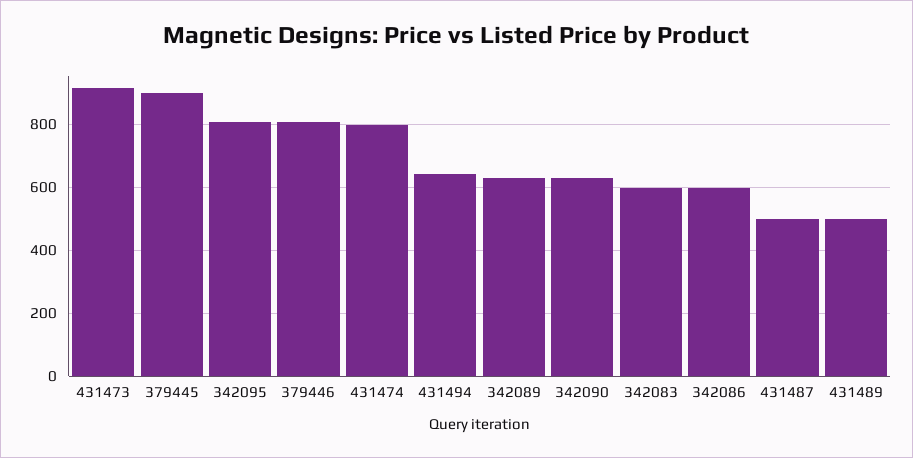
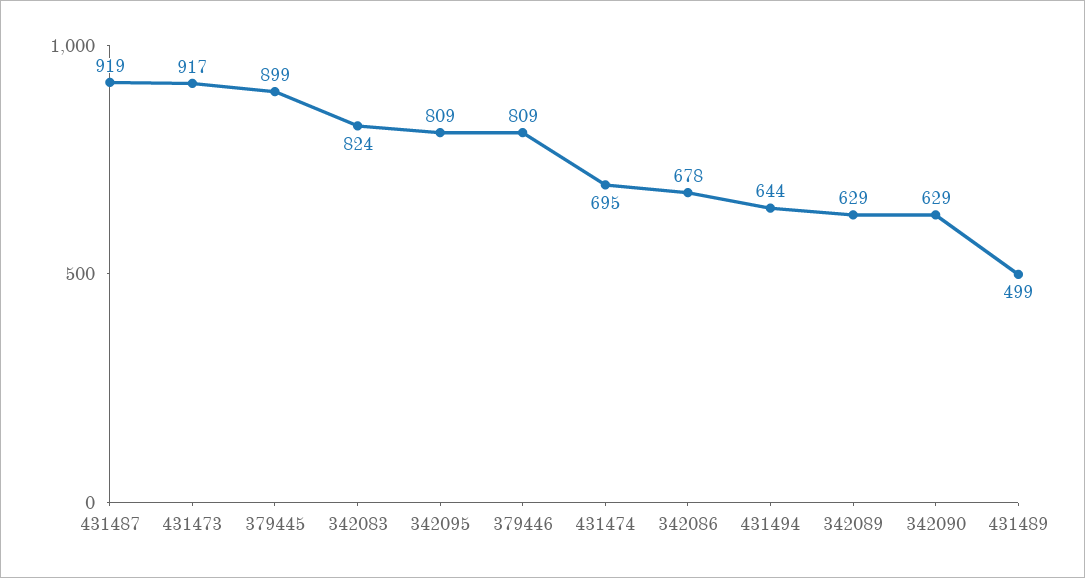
431474: 800 -> 695
342083: 600 -> 824
342086: 600 -> 678
431487: 500 -> 919

